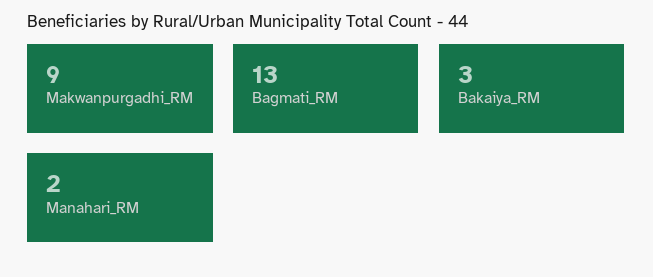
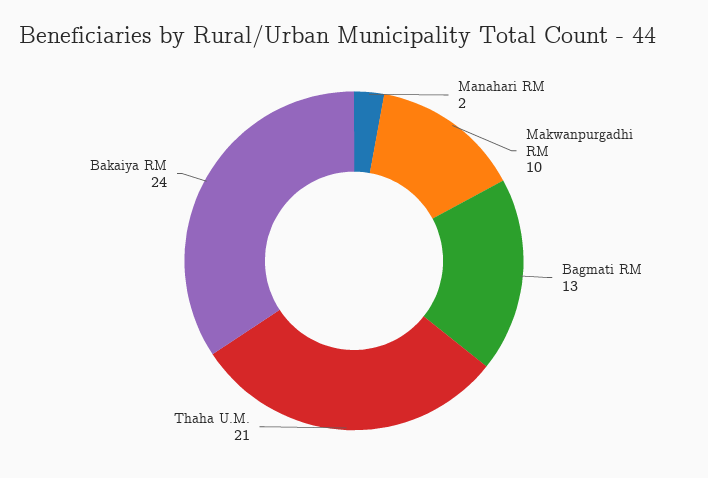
Makwanpurgadhi_RM: 9 -> 10
Bakaiya_RM: 3 -> 24
Thaha U.M.: none -> 21

